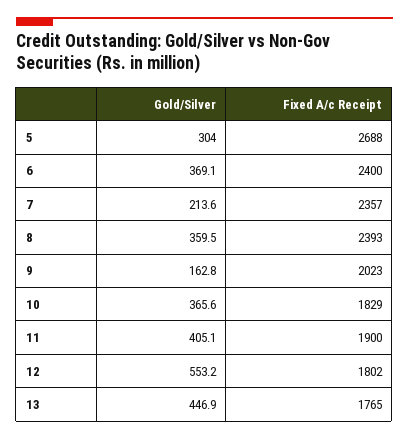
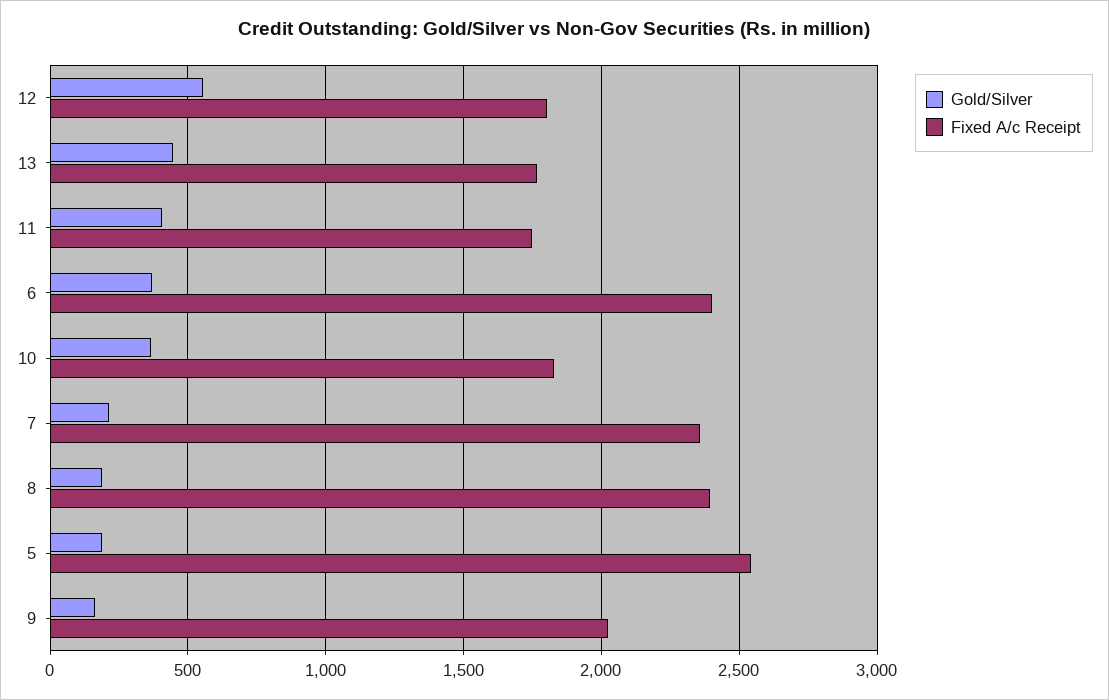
Gold/Silver, 5: 304 -> 200
Fixed A/c Receipt, 5: 2688 -> 2550
Gold/Silver, 8: 359.5 -> 200
Fixed A/c Receipt, 11: 1900 -> 1750

